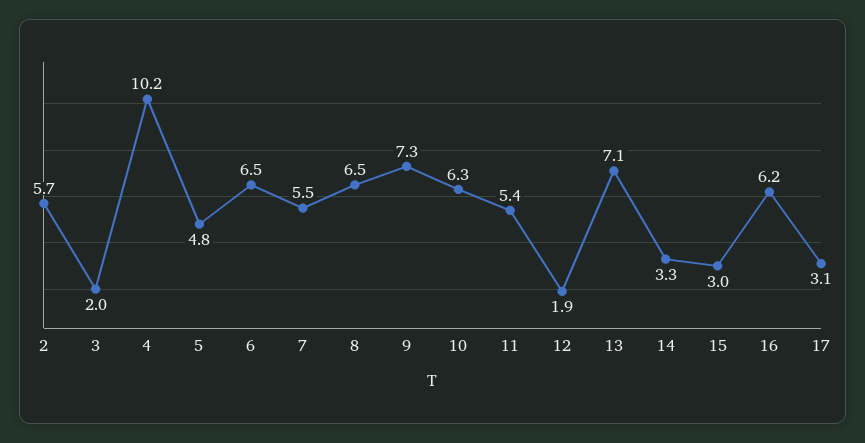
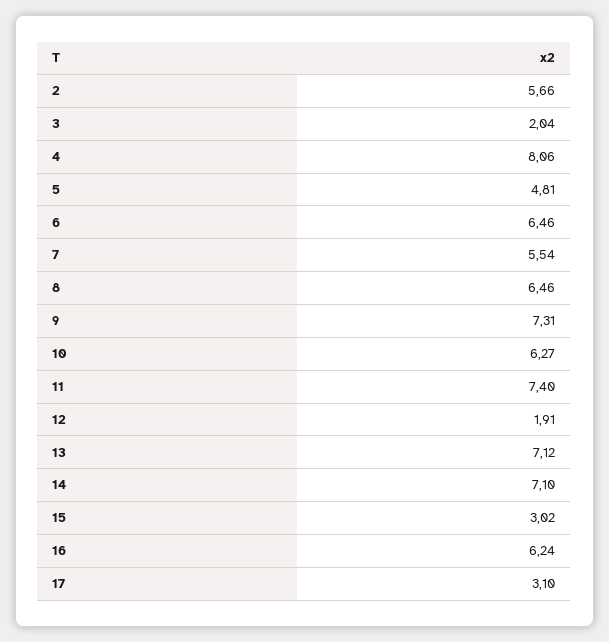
4: 10.2 -> 8.06
11: 5.4 -> 7.4
14: 3.3 -> 7.1

